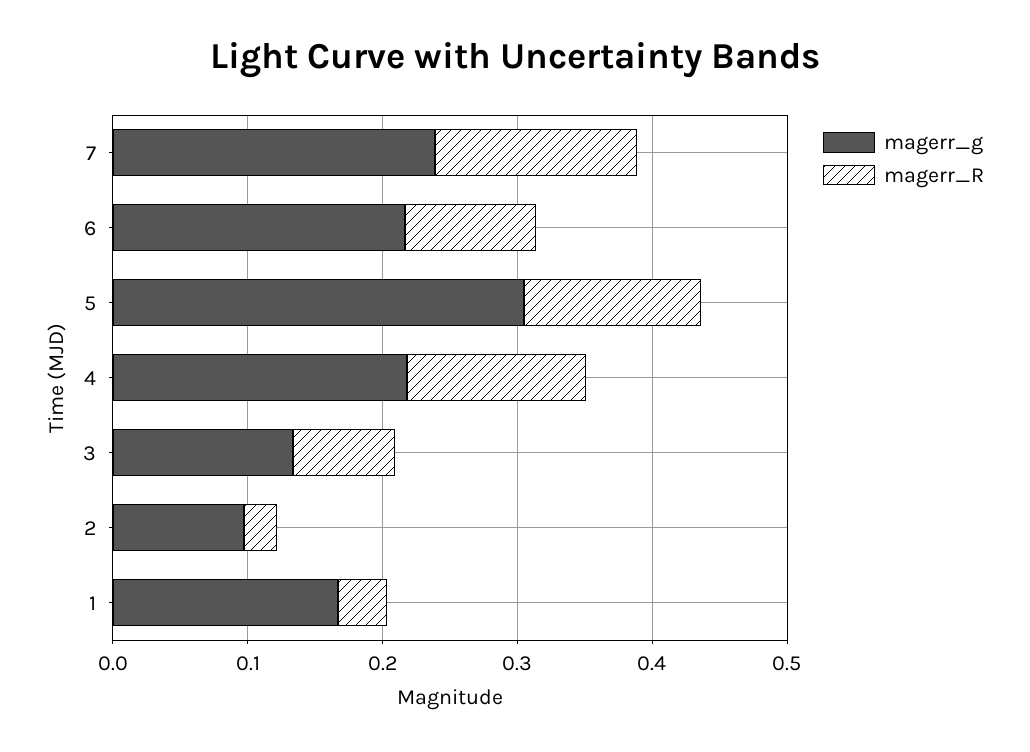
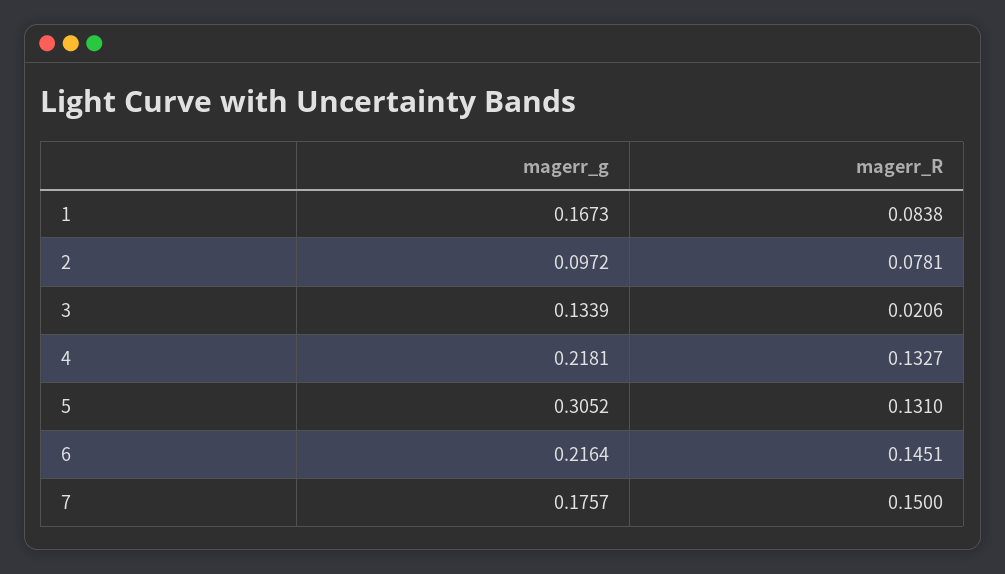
magerr_g, 7: 0.24 -> 0.1757
magerr_R, 6: 0.1 -> 0.1451
magerr_R, 3: 0.08 -> 0.0206
magerr_R, 2: 0.02 -> 0.0781
magerr_R, 1: 0.04 -> 0.0838

